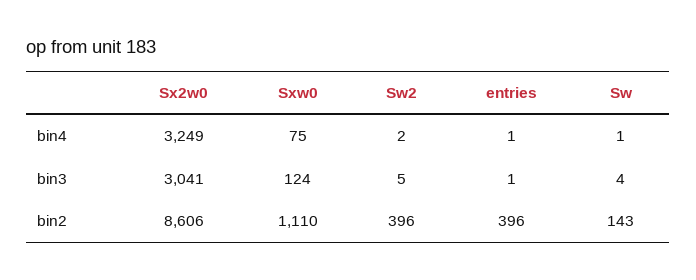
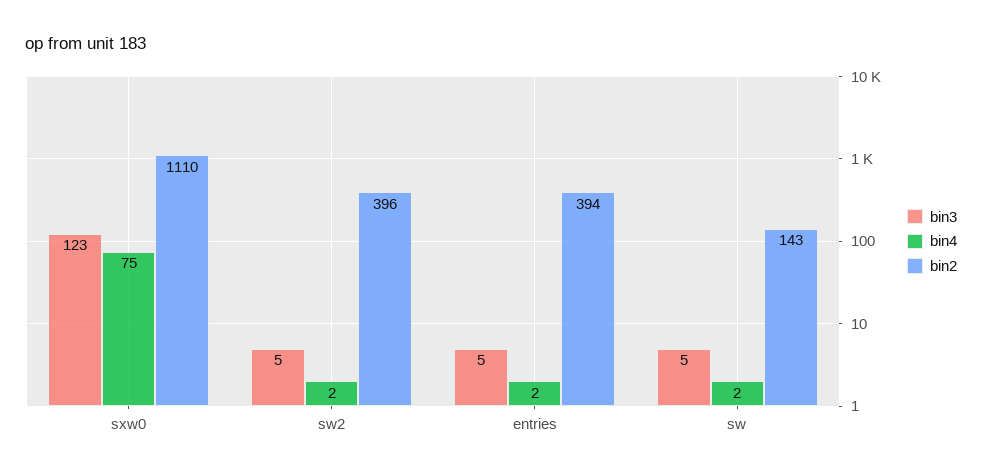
bin4, Sx2w0: 3249 -> none
bin4, entries: 1 -> 2
bin4, Sw: 1 -> 2
bin3, Sx2w0: 3041 -> none
bin3, Sxw0: 124 -> 123
bin3, entries: 1 -> 5
bin3, Sw: 4 -> 5
bin2, Sx2w0: 8606 -> none
bin2, entries: 396 -> 394

